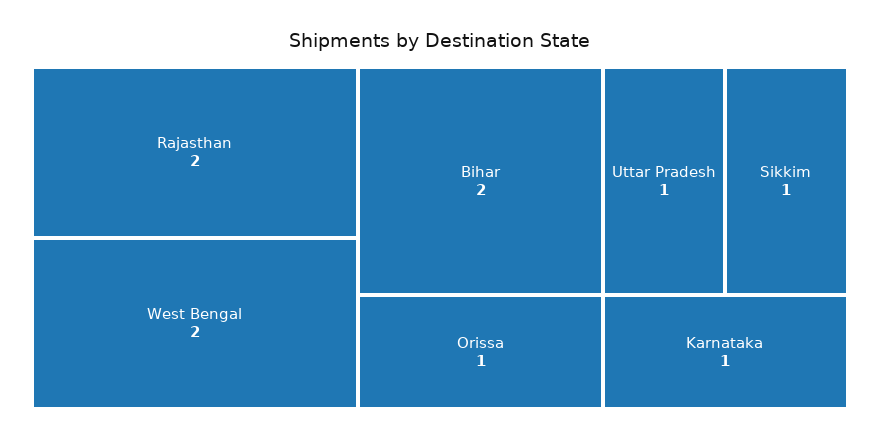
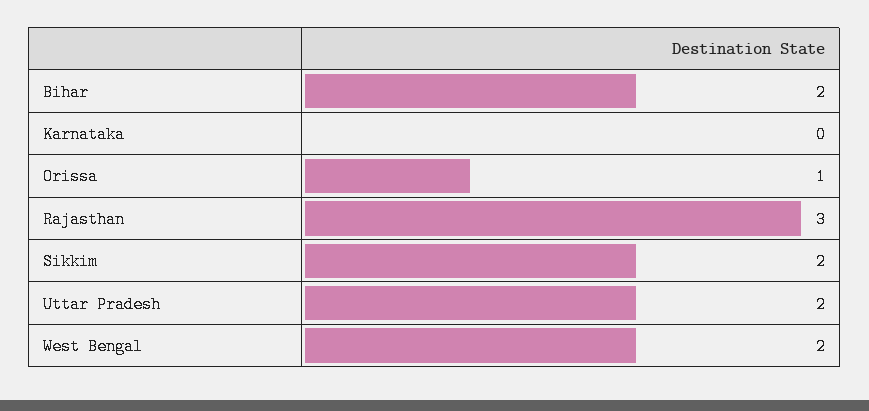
Rajasthan: 2 -> 3
Uttar Pradesh: 1 -> 2
Sikkim: 1 -> 2
Karnataka: 1 -> 0

